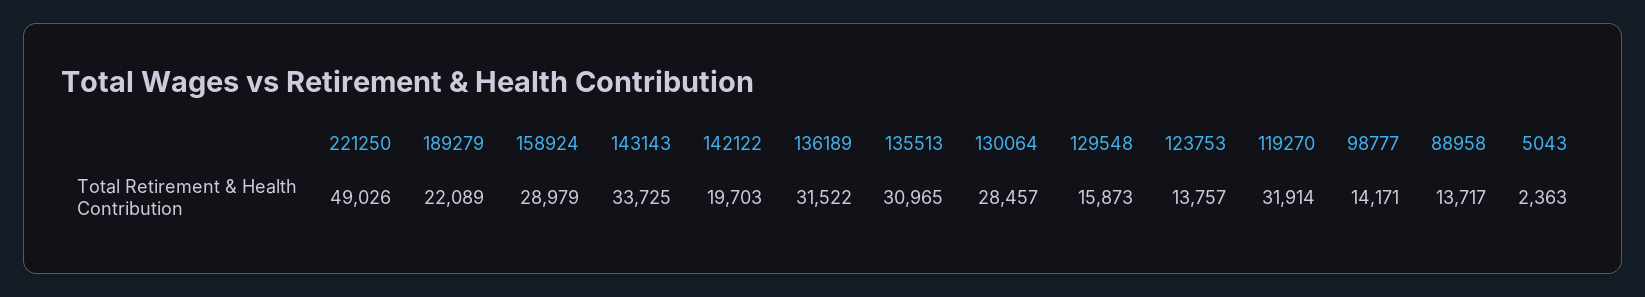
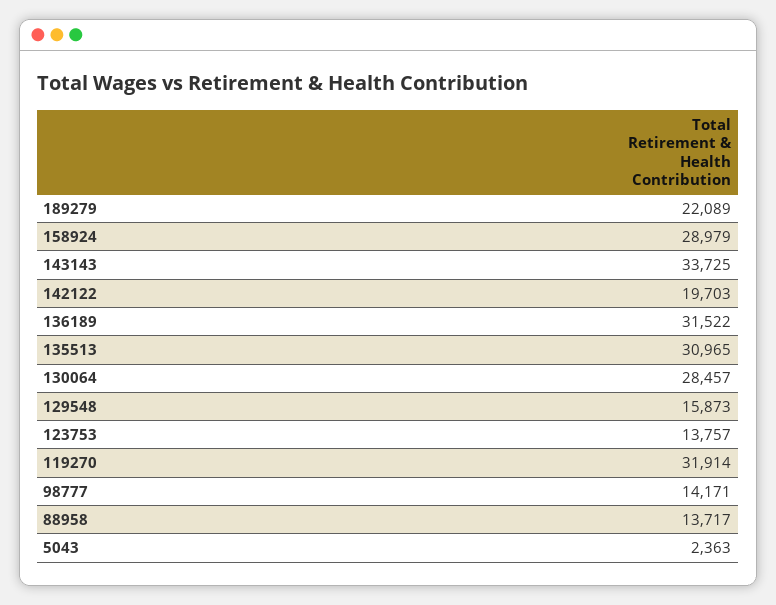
221250: 49026 -> none

